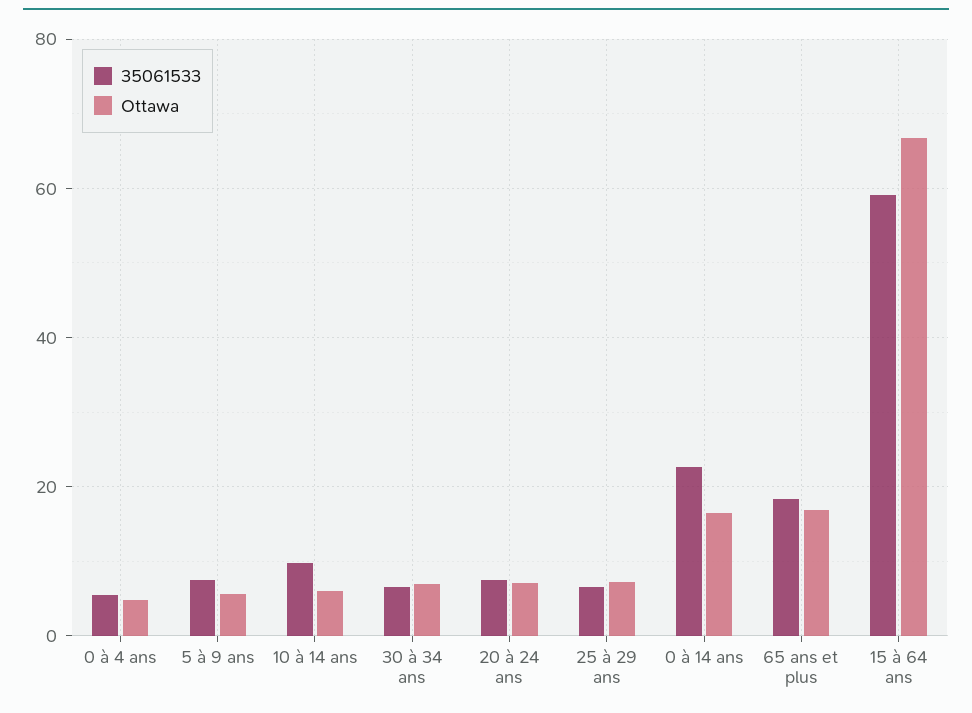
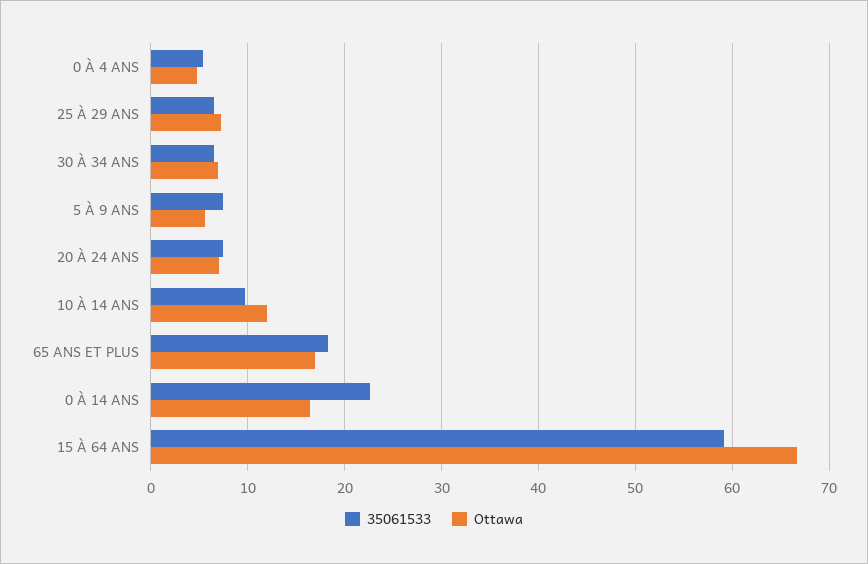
Ottawa, 10 à 14 ans: 6 -> 12

